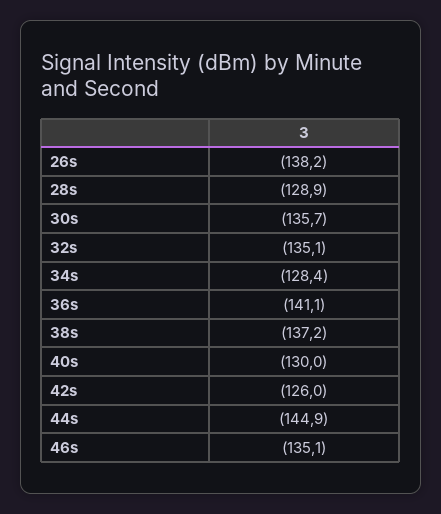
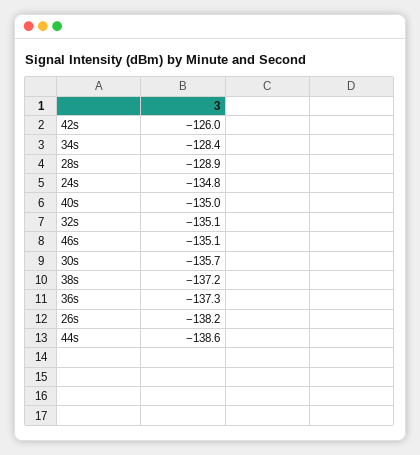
36s: -141.1 -> -137.3
40s: -130 -> -135
44s: -144.9 -> -138.6
24s: none -> -134.8

